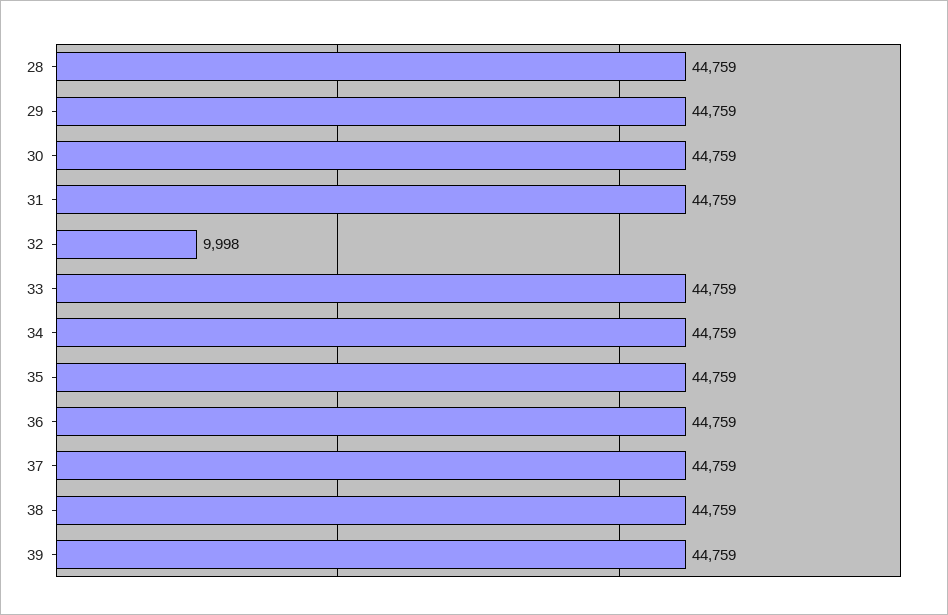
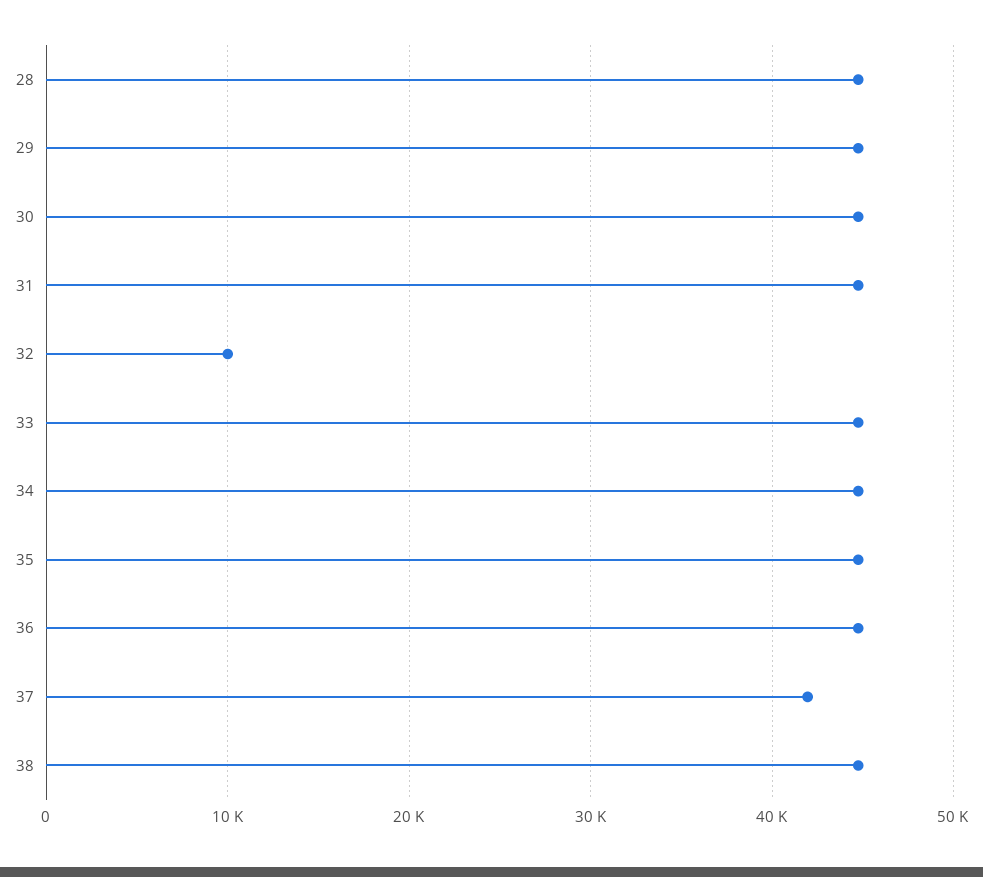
37: 44759 -> 42000
39: 44759 -> none

